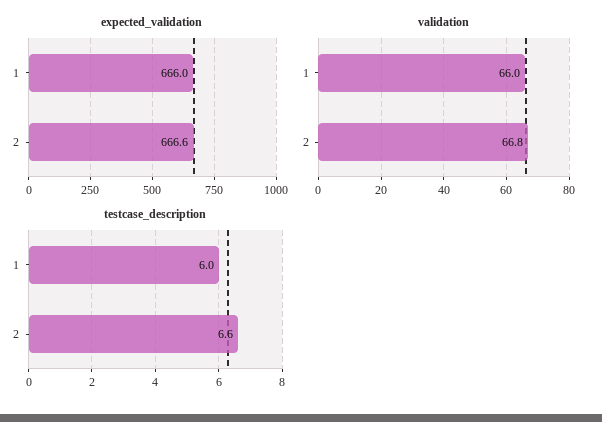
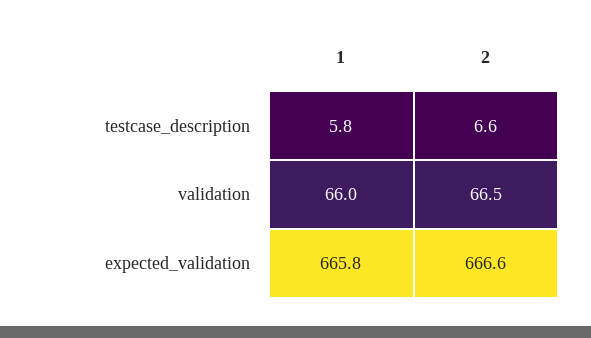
expected_validation, 1: 666 -> 665.8
validation, 2: 66.8 -> 66.5
testcase_description, 1: 6 -> 5.8

